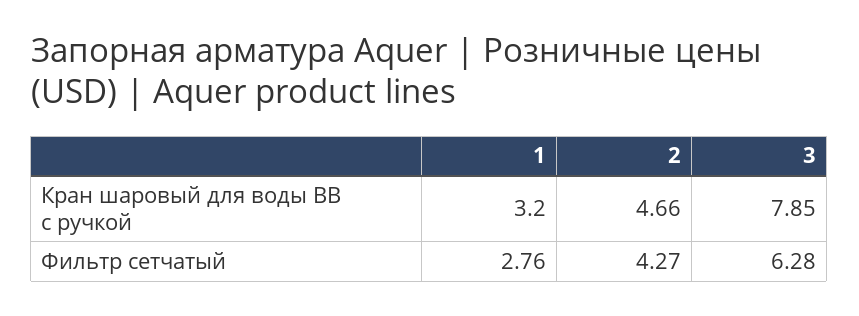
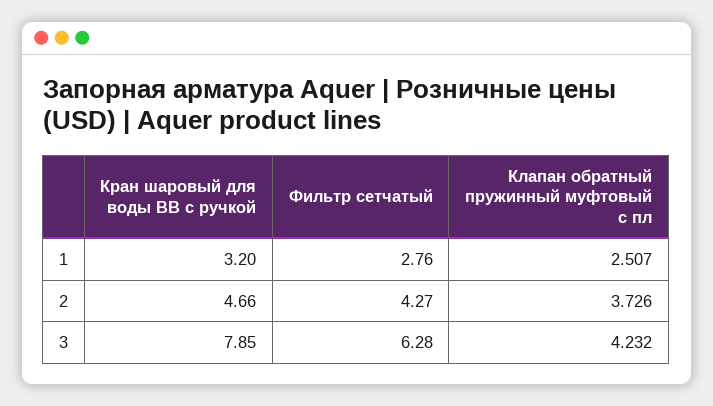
1, Клапан обратный пружинный муфтовый с пл: none -> 2.507
2, Клапан обратный пружинный муфтовый с пл: none -> 3.726
3, Клапан обратный пружинный муфтовый с пл: none -> 4.232

